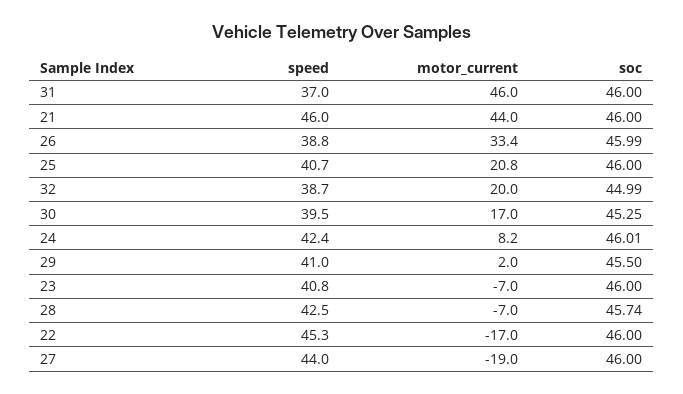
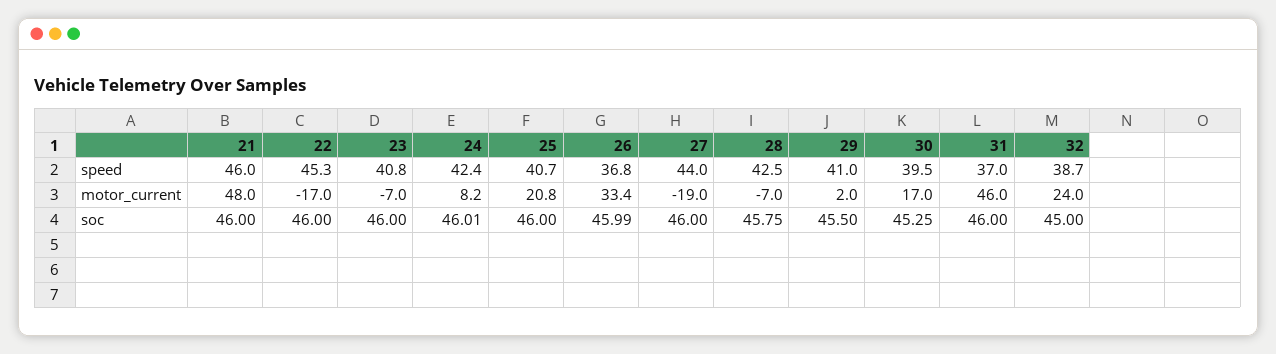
motor_current, 21: 44 -> 48
speed, 26: 38.8 -> 36.8
motor_current, 32: 20 -> 24
soc, 32: 44.99 -> 45
soc, 28: 45.74 -> 45.75

